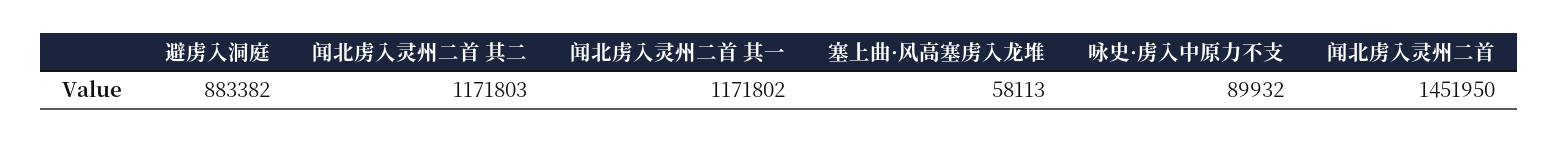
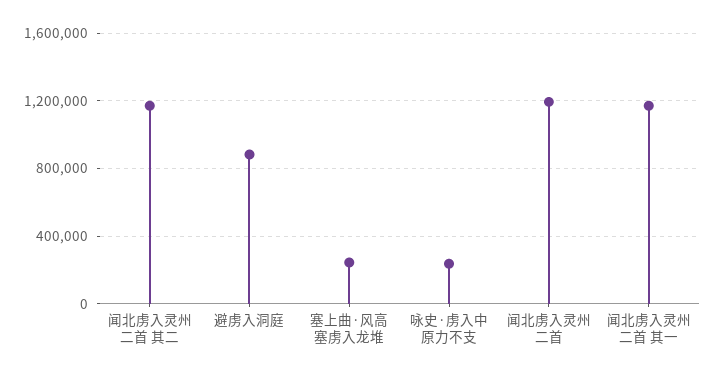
塞上曲·风高塞虏入龙堆: 58113 -> 250000
咏史·虏入中原力不支: 89932 -> 250000
闻北虏入灵州二首: 1451950 -> 1200000

